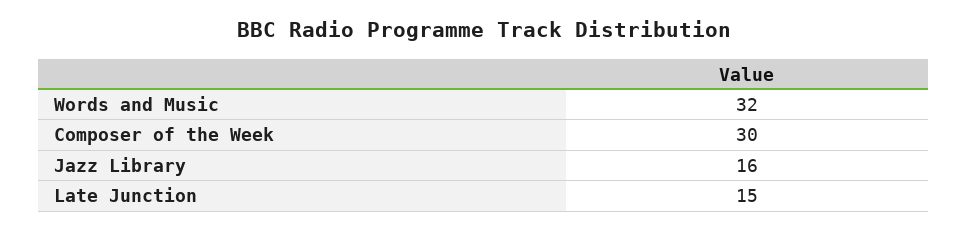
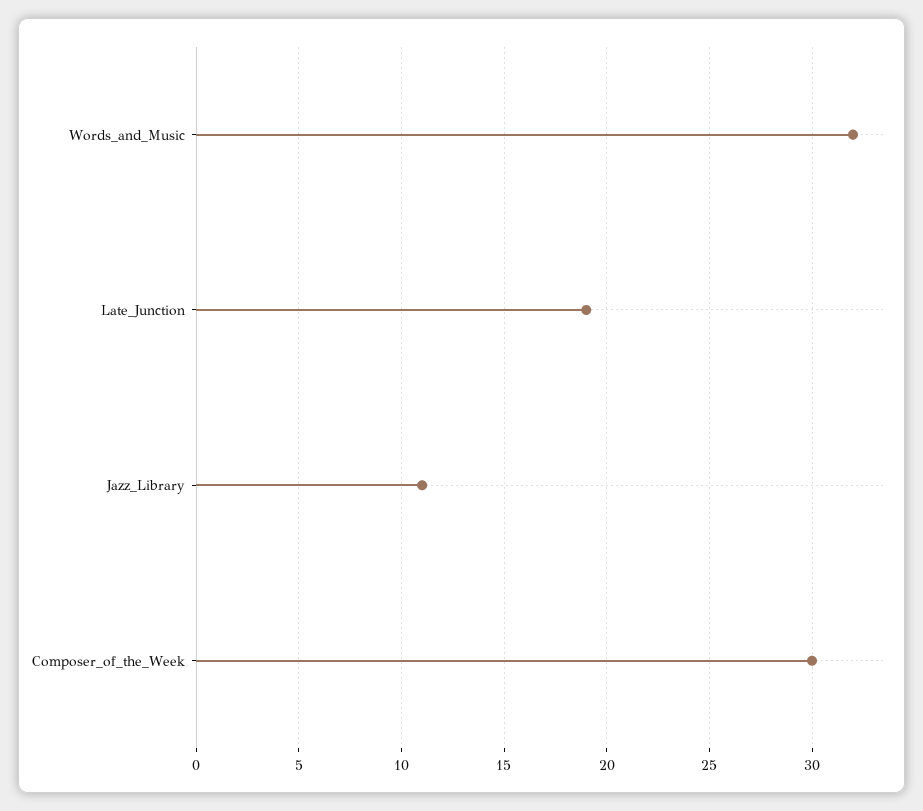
Jazz Library: 16 -> 11
Late Junction: 15 -> 19

